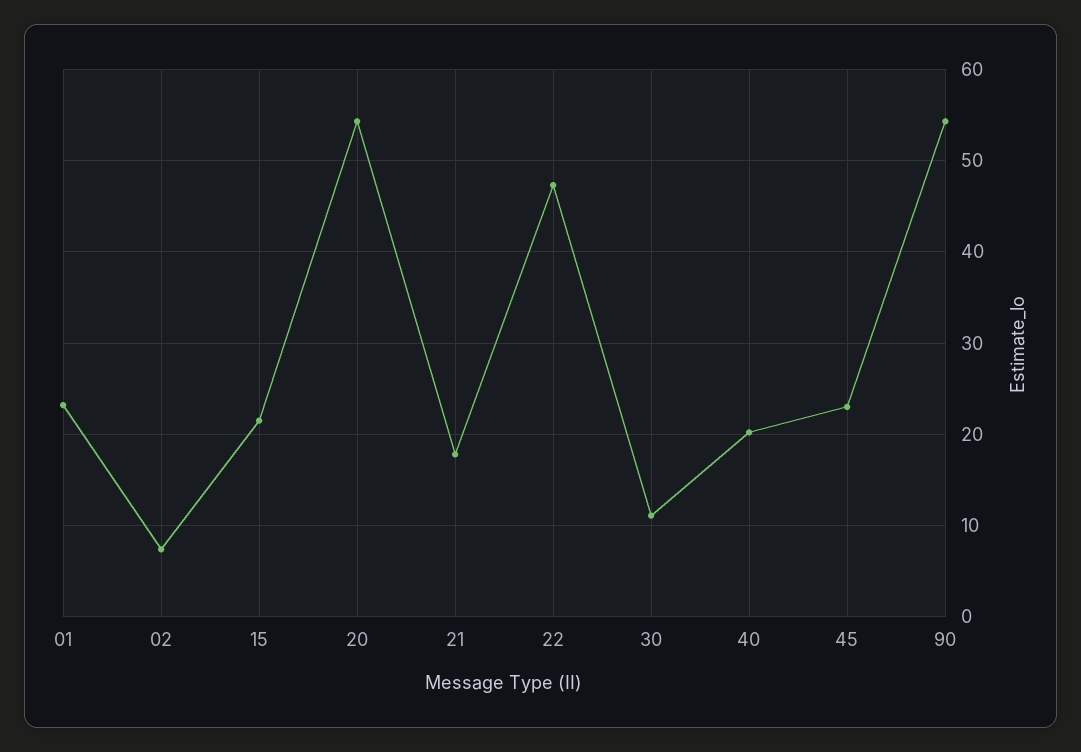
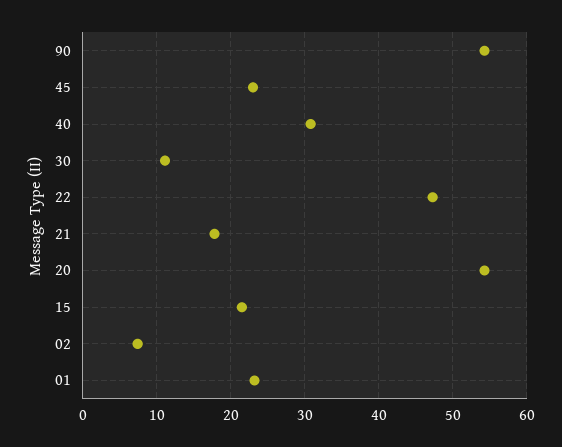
40: 20 -> 31

